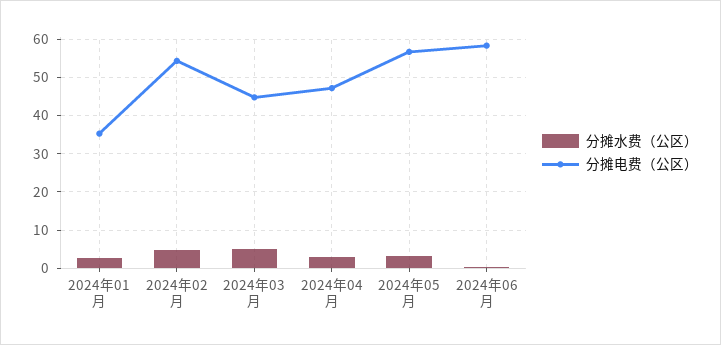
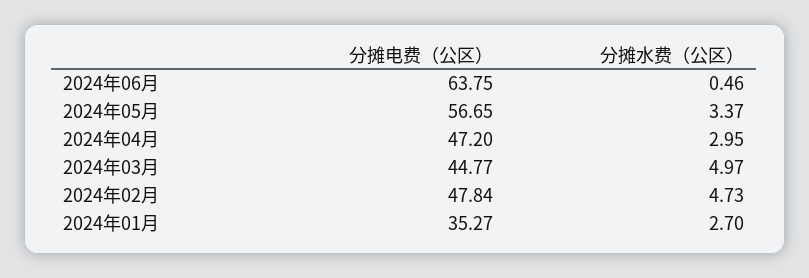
分摊电费（公区）, 2024年02月: 54 -> 47.84
分摊电费（公区）, 2024年06月: 58 -> 63.75

